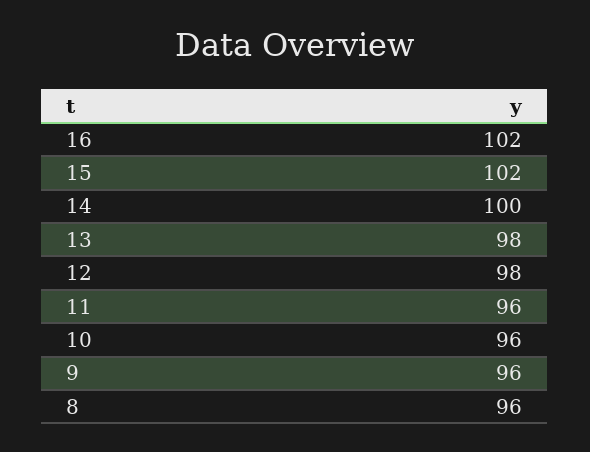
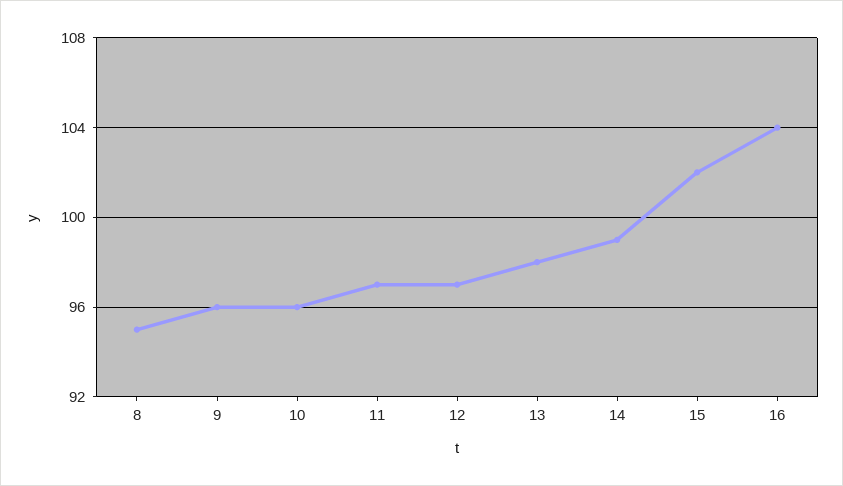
16: 102 -> 104
14: 100 -> 99
12: 98 -> 97
11: 96 -> 97
8: 96 -> 95

